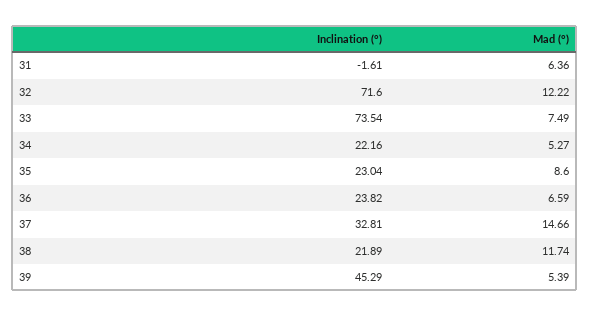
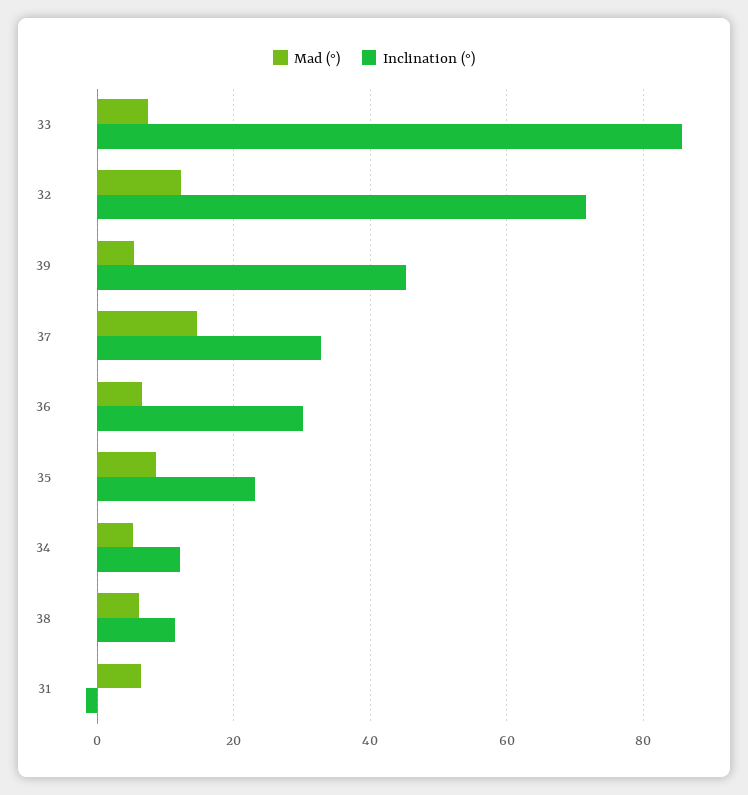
Inclination (°), 33: 73.54 -> 86
Inclination (°), 34: 22.16 -> 12
Inclination (°), 36: 23.82 -> 30
Inclination (°), 38: 21.89 -> 12
Mad (°), 38: 11.74 -> 6

